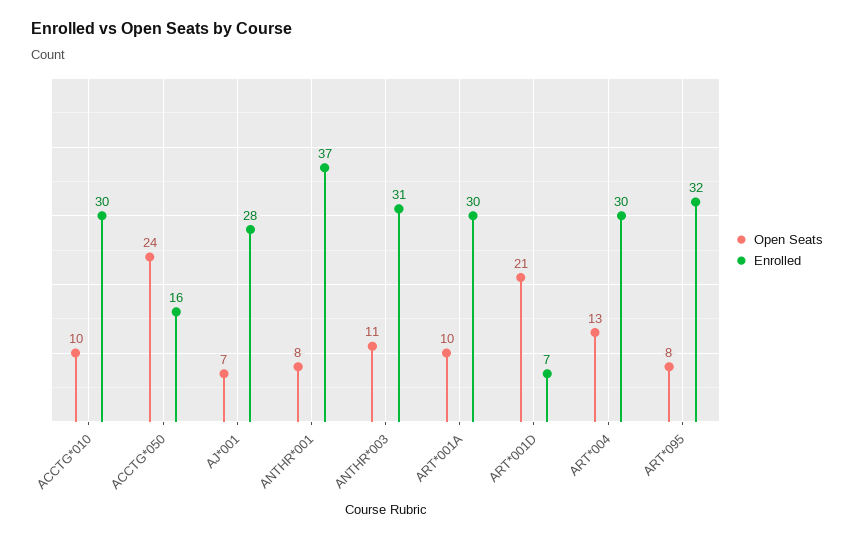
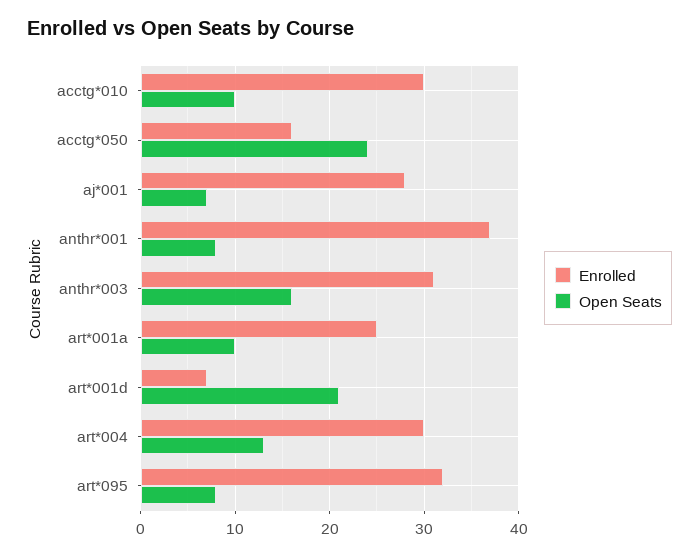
Open Seats, ANTHR*003: 11 -> 16
Enrolled, ART*001A: 30 -> 25

